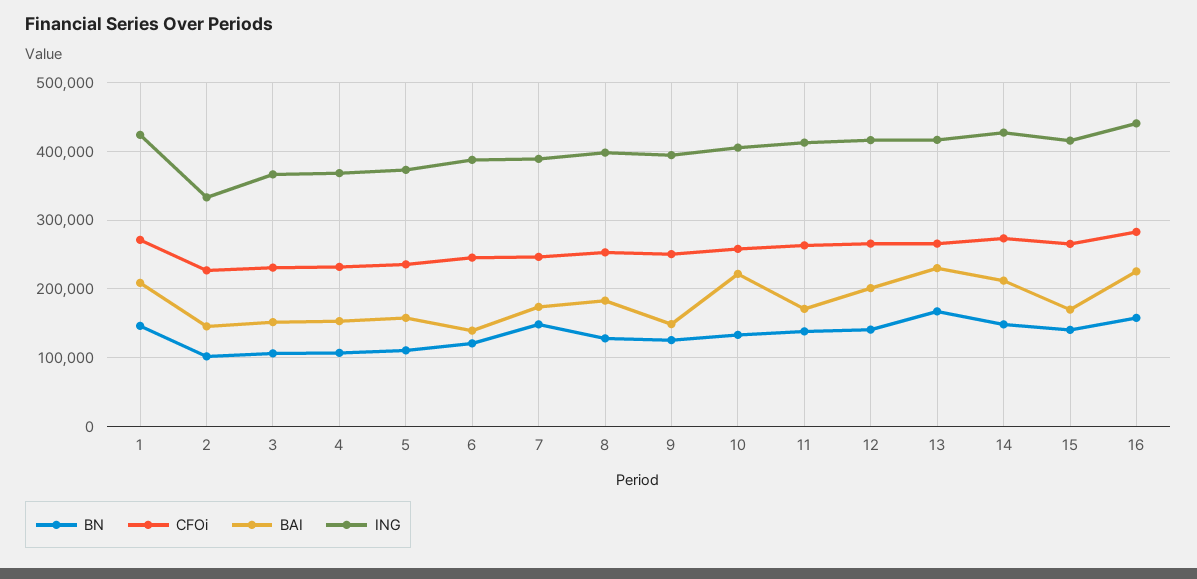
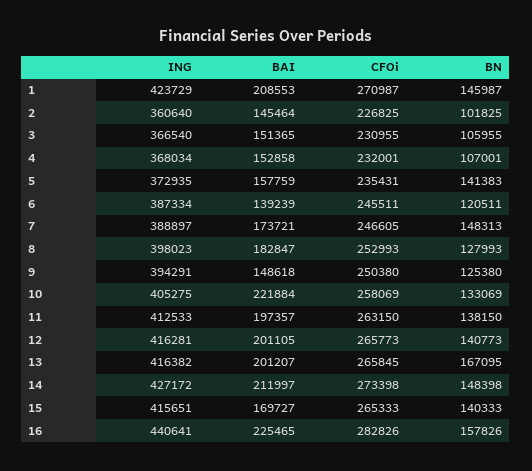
ING, 2: 330000 -> 360640
BN, 5: 110000 -> 141383
BAI, 11: 170000 -> 197357
BAI, 13: 230000 -> 201207

